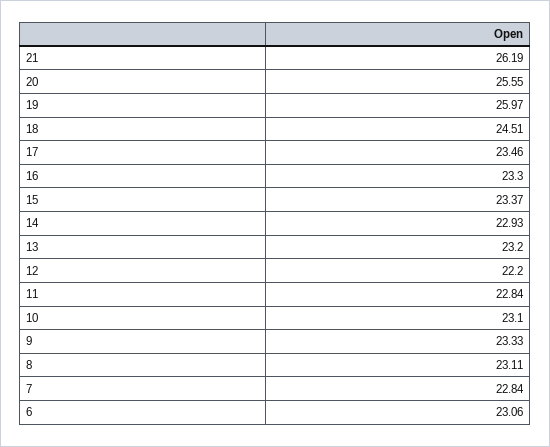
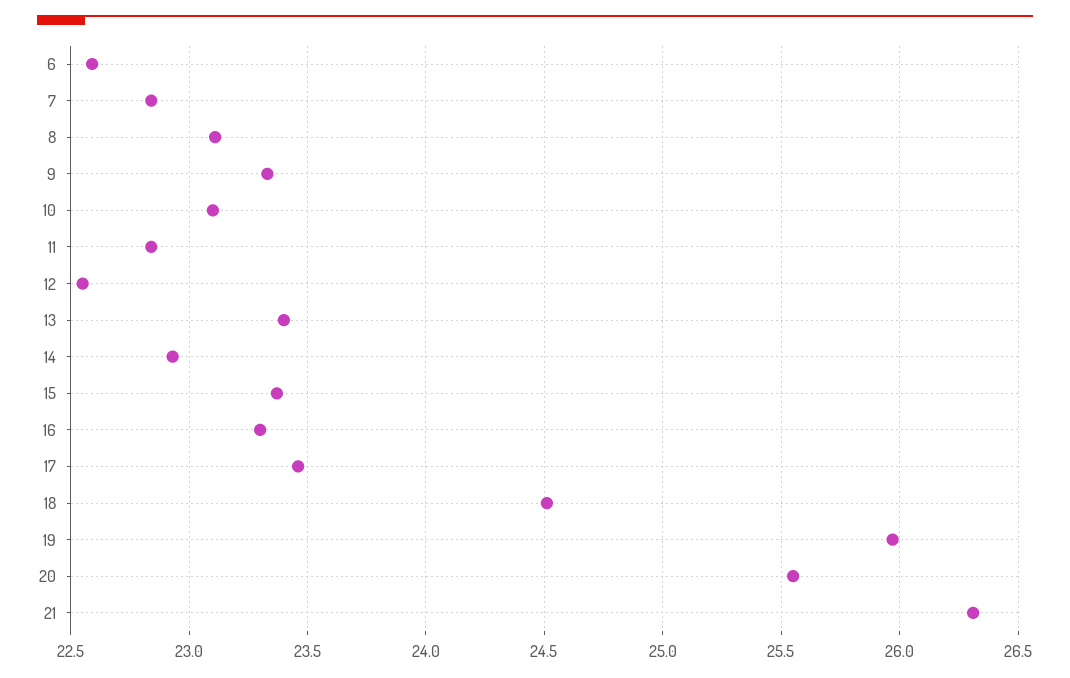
21: 26.19 -> 26.3
13: 23.2 -> 23.4
12: 22.2 -> 22.55
6: 23.06 -> 22.6

